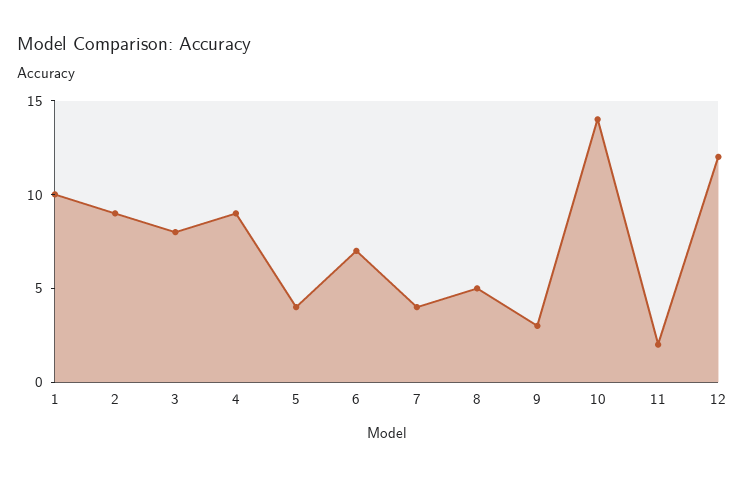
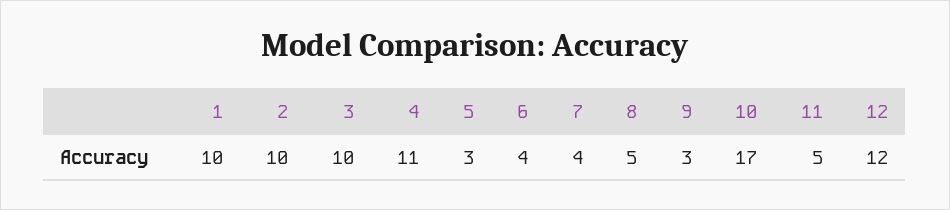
2: 9 -> 10
3: 8 -> 10
4: 9 -> 11
5: 4 -> 3
6: 7 -> 4
10: 14 -> 17
11: 2 -> 5

